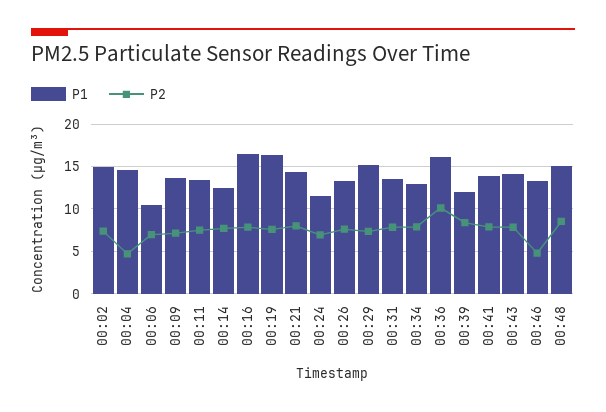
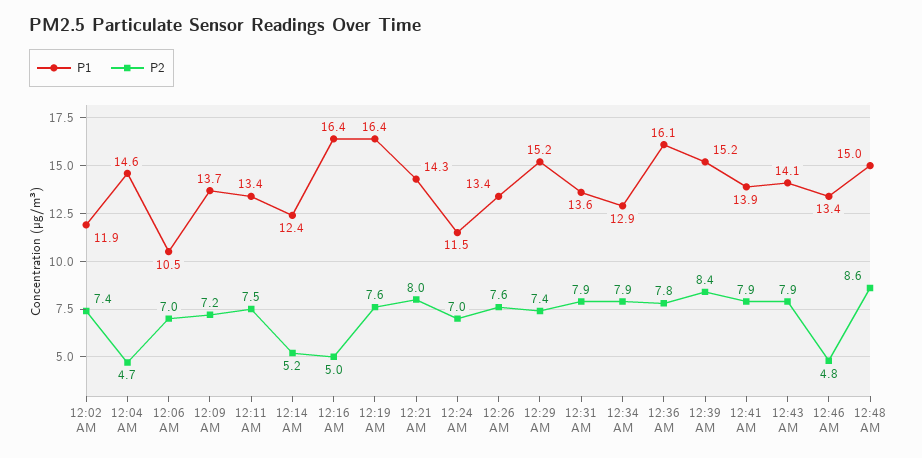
P1, 00:02: 15 -> 11.9
P2, 00:14: 8 -> 5.2
P2, 00:16: 8 -> 5
P2, 00:36: 10 -> 7.8
P1, 00:39: 12 -> 15.2

